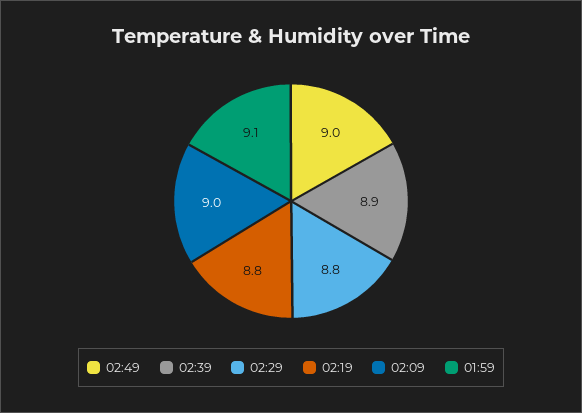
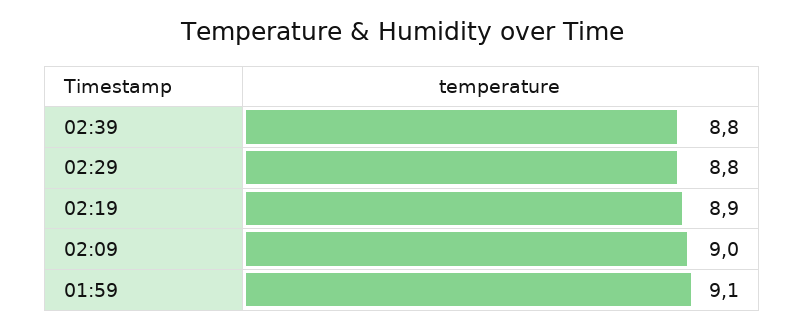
02:49: 9 -> none
02:39: 8.9 -> 8.8
02:19: 8.8 -> 8.9

